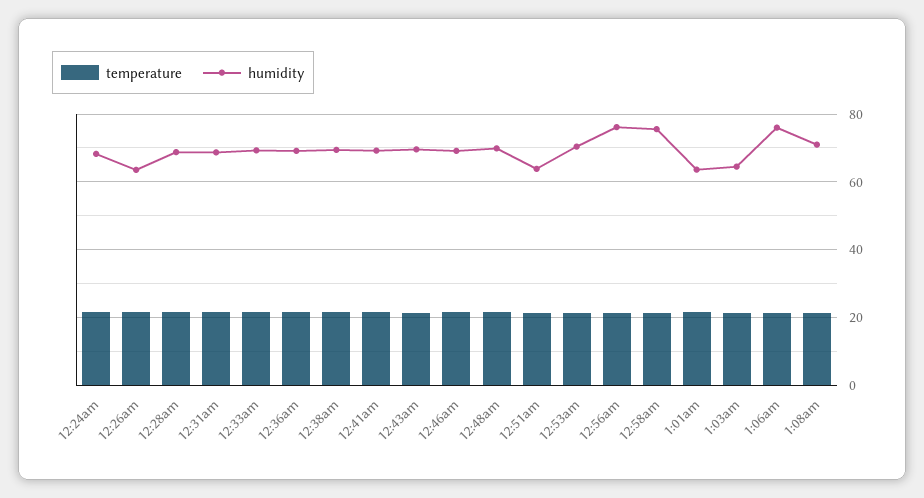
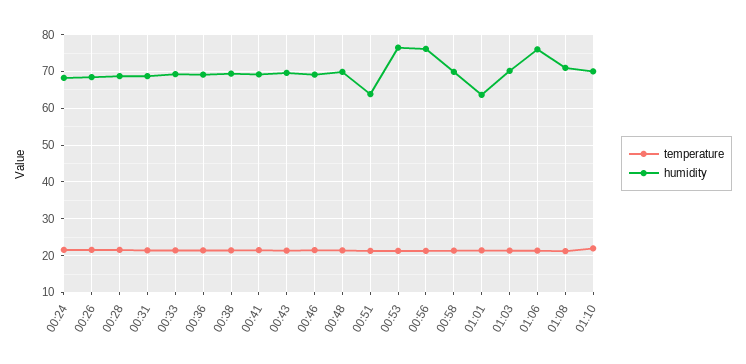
humidity, 12:26am: 64 -> 68
humidity, 12:53am: 70 -> 76
humidity, 12:58am: 76 -> 70
humidity, 1:03am: 64 -> 70
temperature, 01:10: none -> 22
humidity, 01:10: none -> 70

